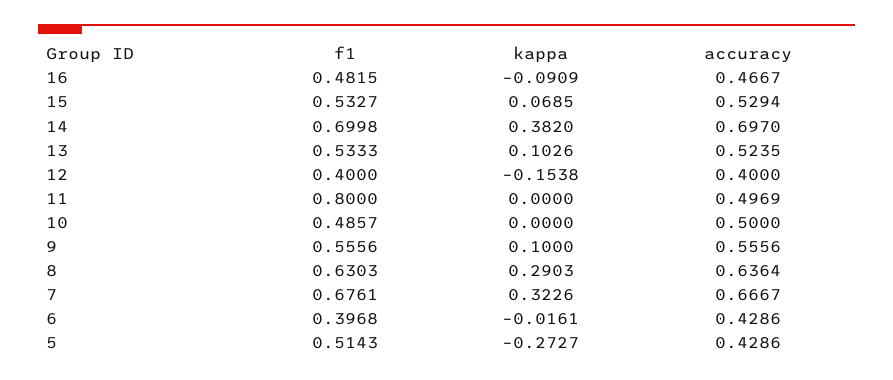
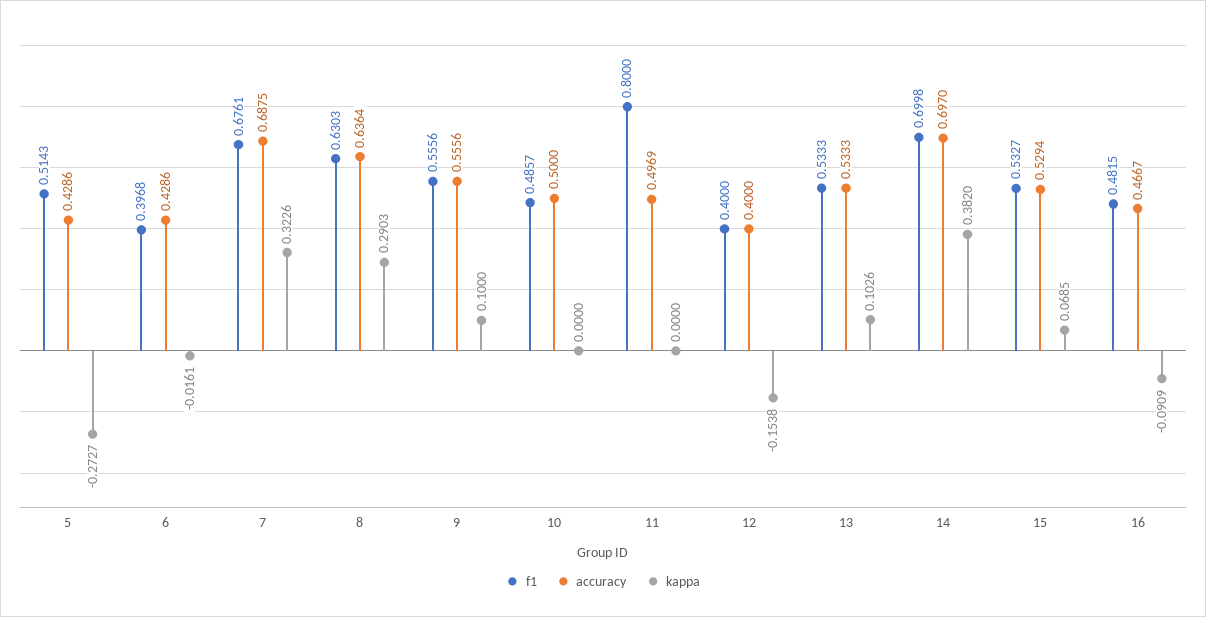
accuracy, 13: 0.5235 -> 0.5333
accuracy, 7: 0.6667 -> 0.6875

